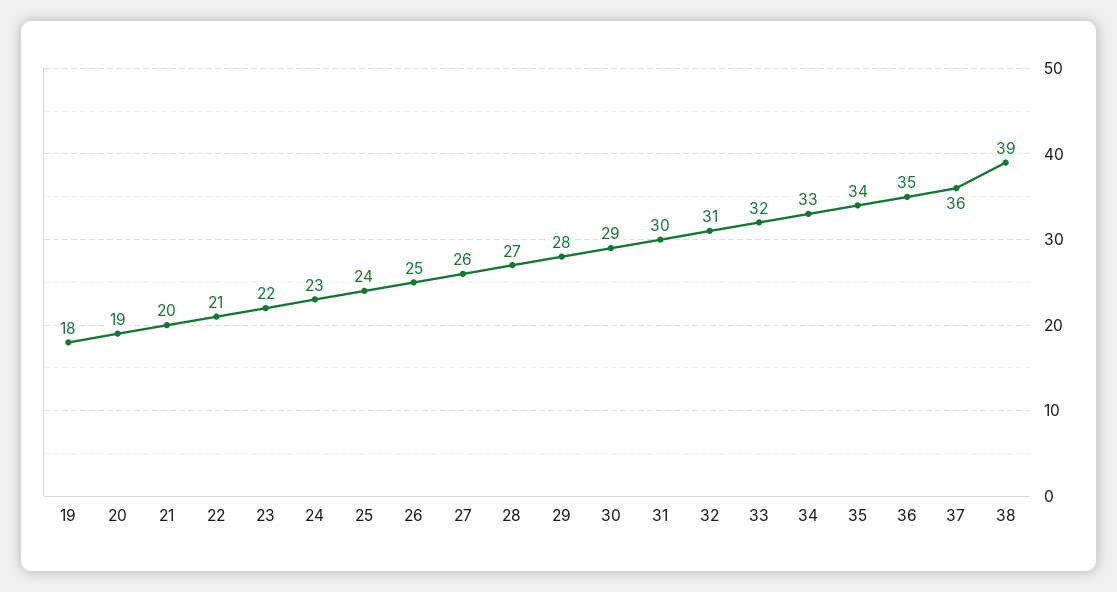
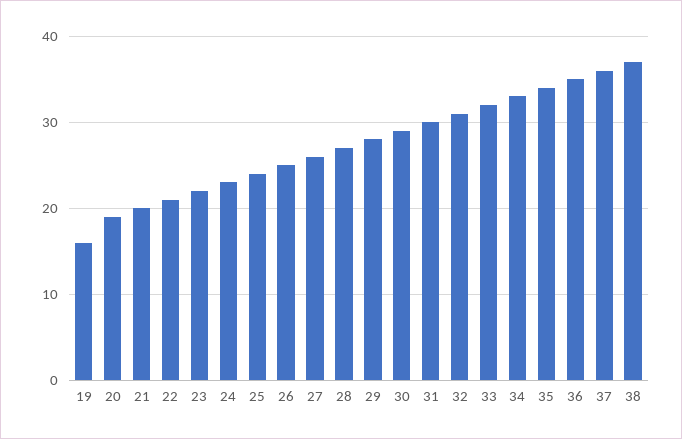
19: 18 -> 16
38: 39 -> 37

